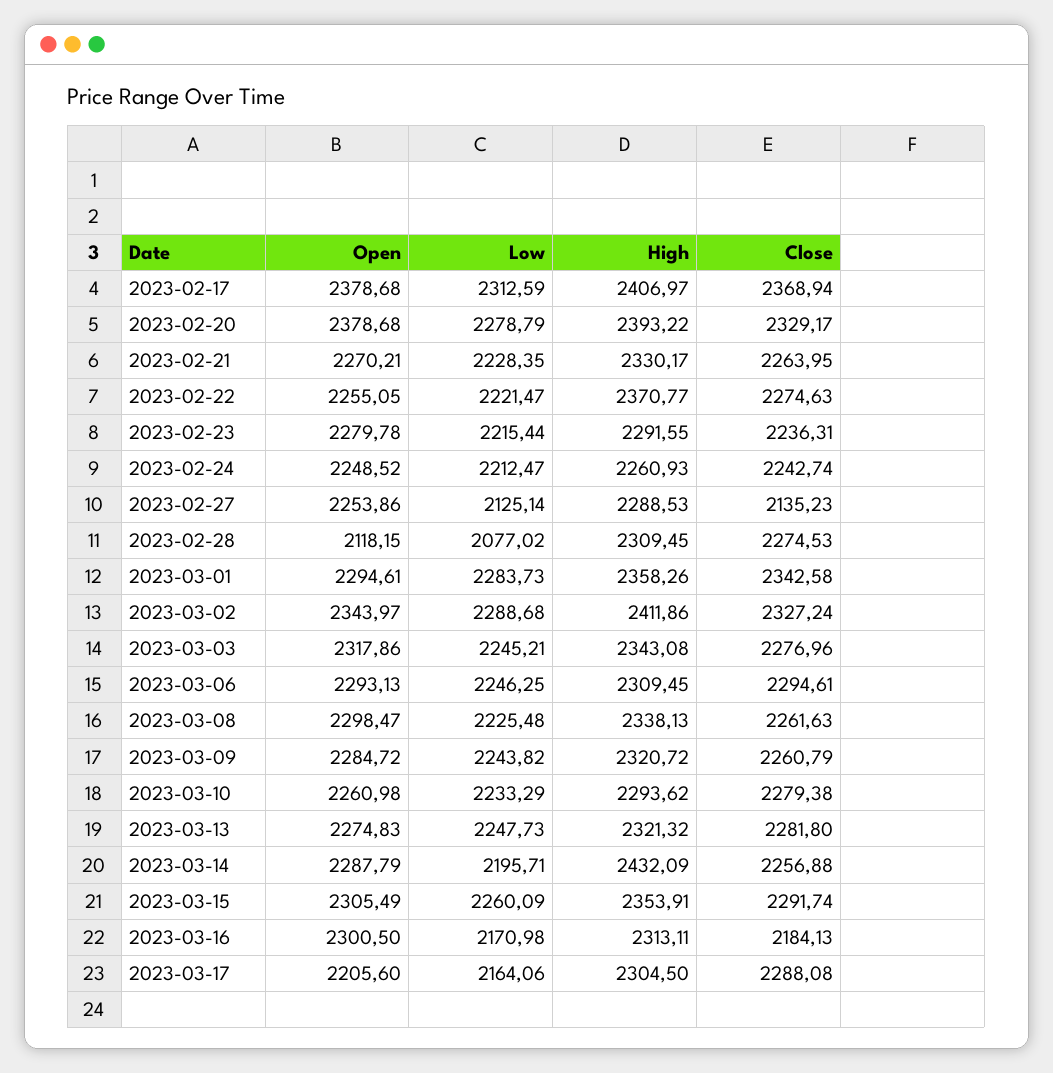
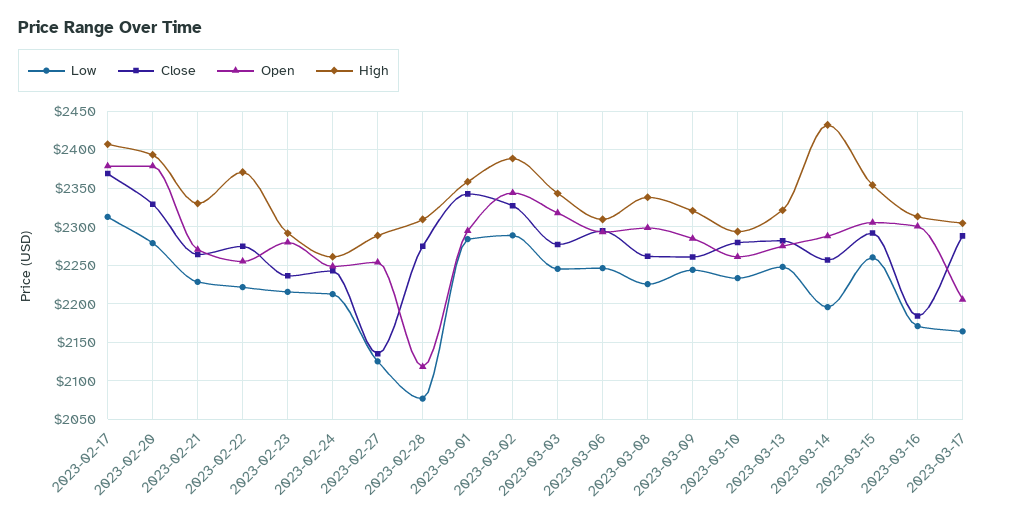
High, 2023-03-02: 2411.86 -> 2390

